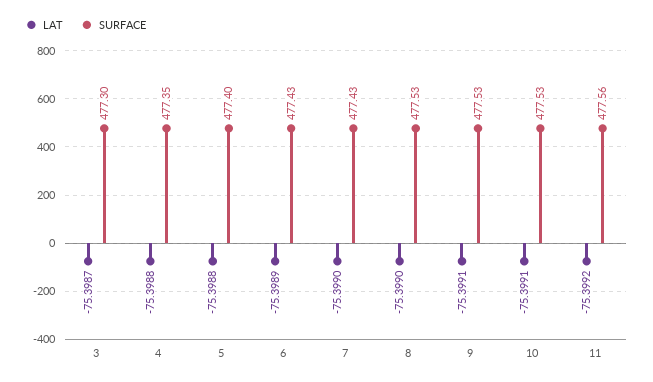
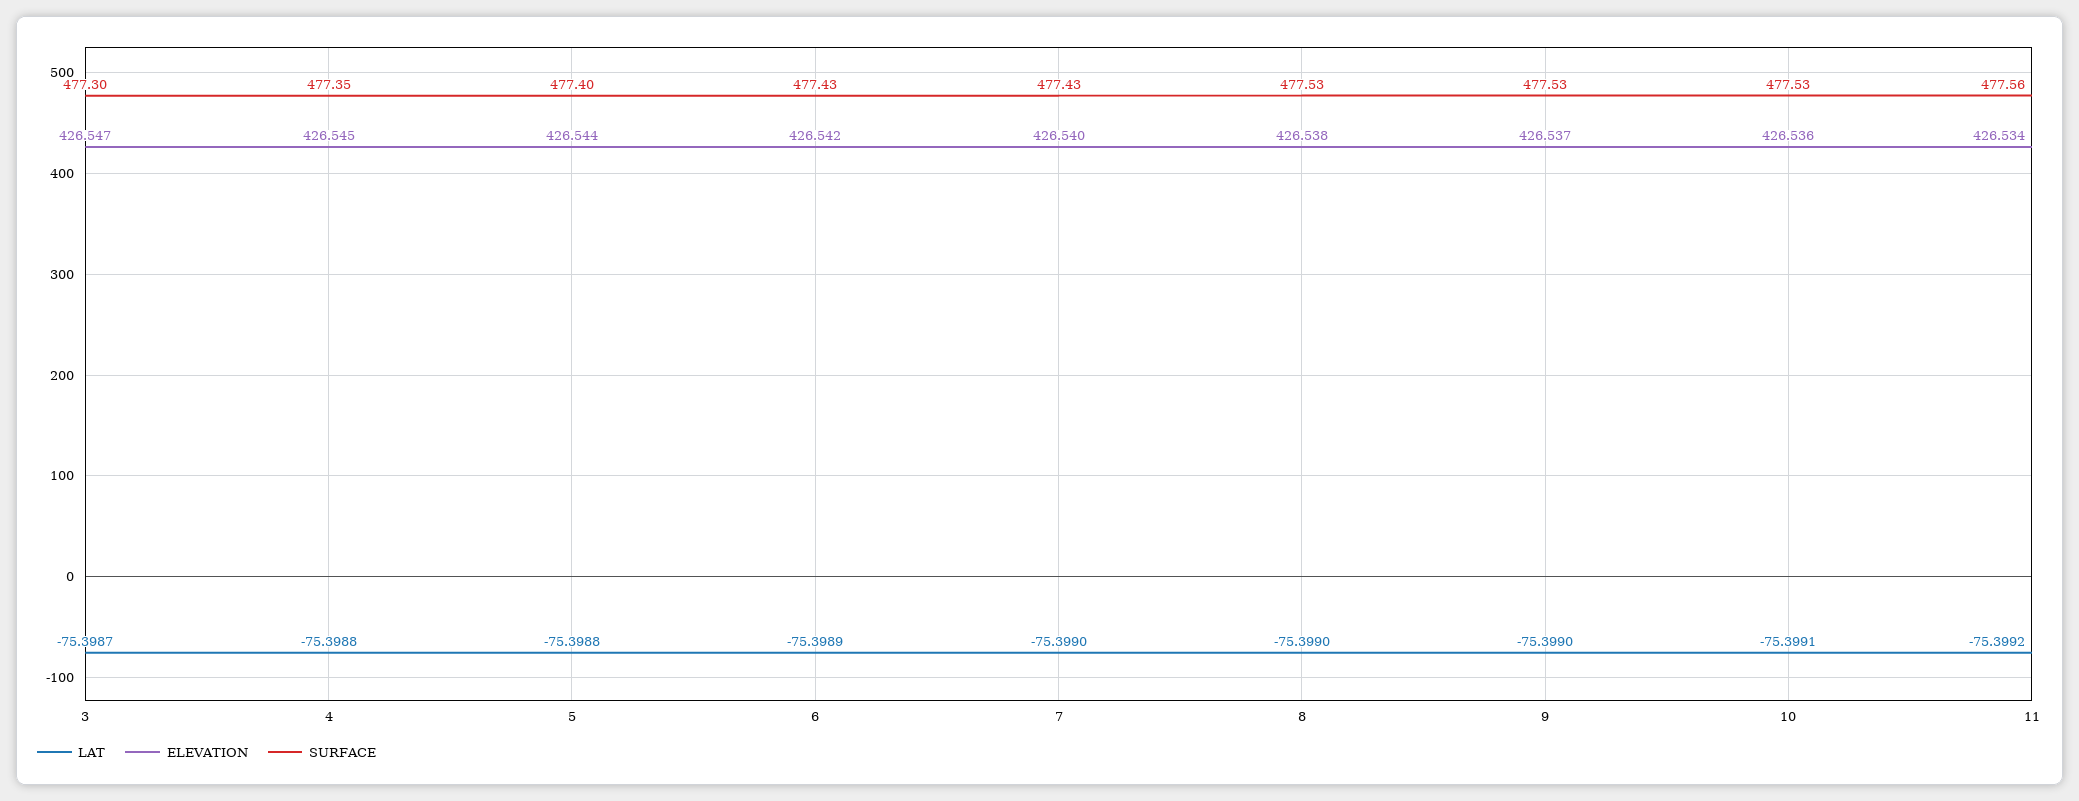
LAT, 9: -75.3991 -> -75.399
ELEVATION, 3: none -> 426.547
ELEVATION, 4: none -> 426.545
ELEVATION, 5: none -> 426.544
ELEVATION, 6: none -> 426.542
ELEVATION, 7: none -> 426.54
ELEVATION, 8: none -> 426.538
ELEVATION, 9: none -> 426.537
ELEVATION, 10: none -> 426.536
ELEVATION, 11: none -> 426.534

